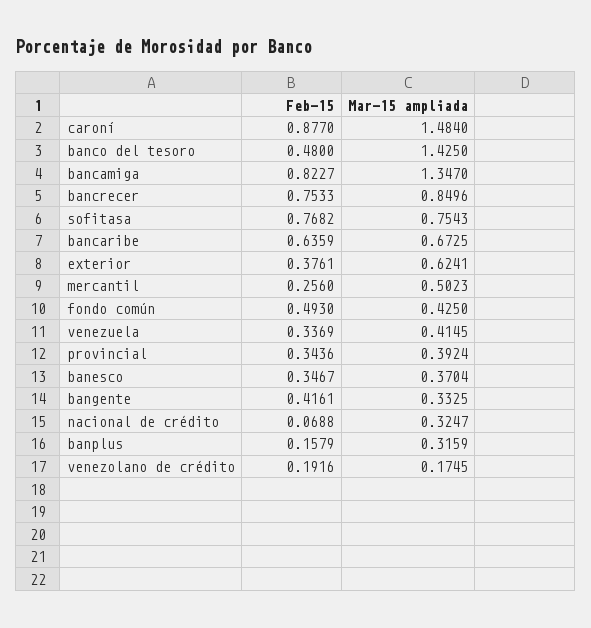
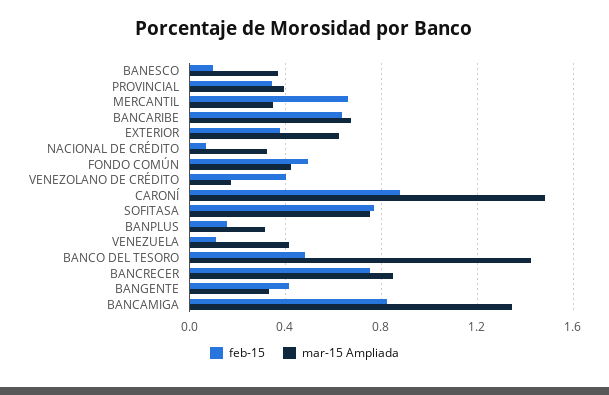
Feb-15, mercantil: 0.256 -> 0.65
Mar-15 ampliada, mercantil: 0.5023 -> 0.35
Feb-15, venezuela: 0.3369 -> 0.1
Feb-15, banesco: 0.3467 -> 0.1
Feb-15, venezolano de crédito: 0.1916 -> 0.4

